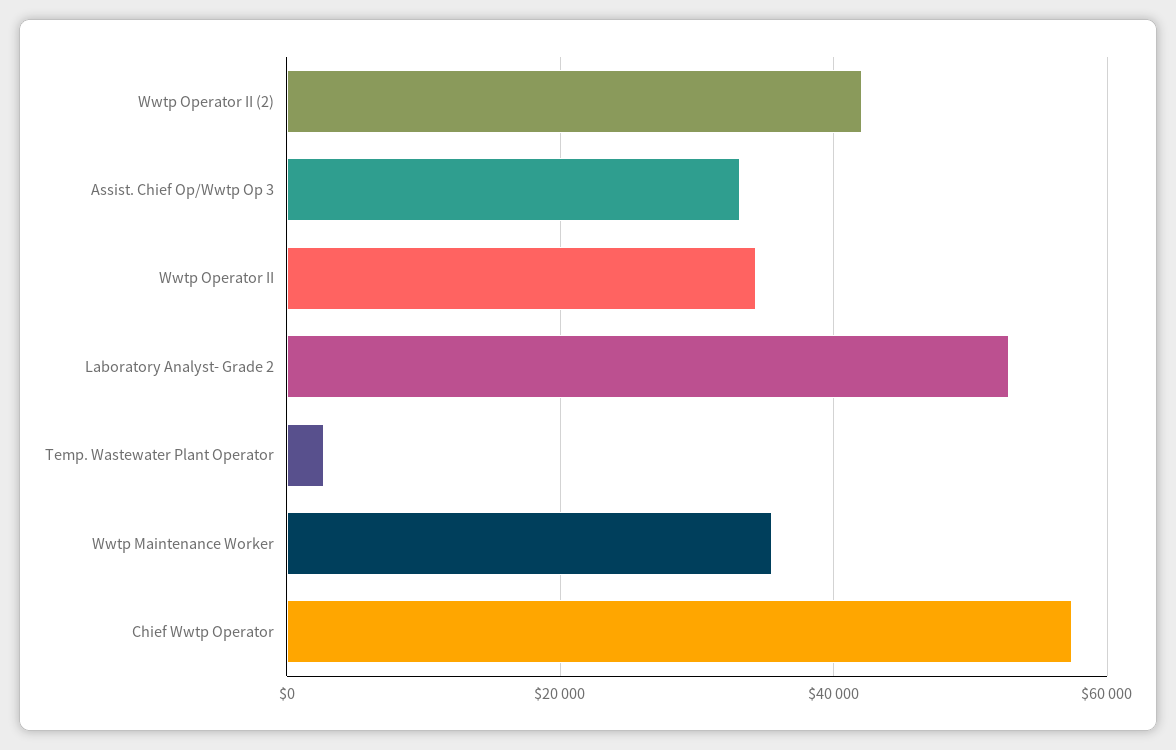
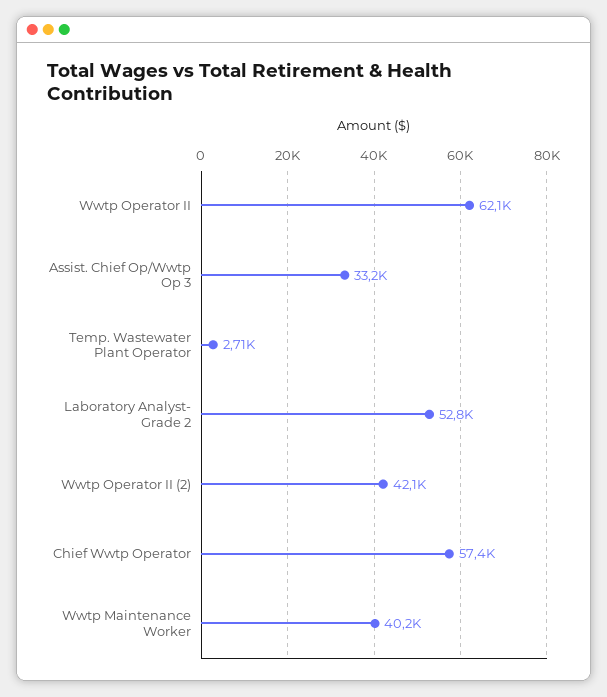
Wwtp Operator II: 34000 -> 62100
Wwtp Maintenance Worker: 36000 -> 40200

